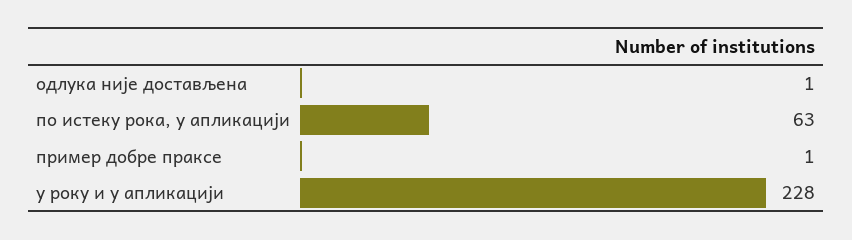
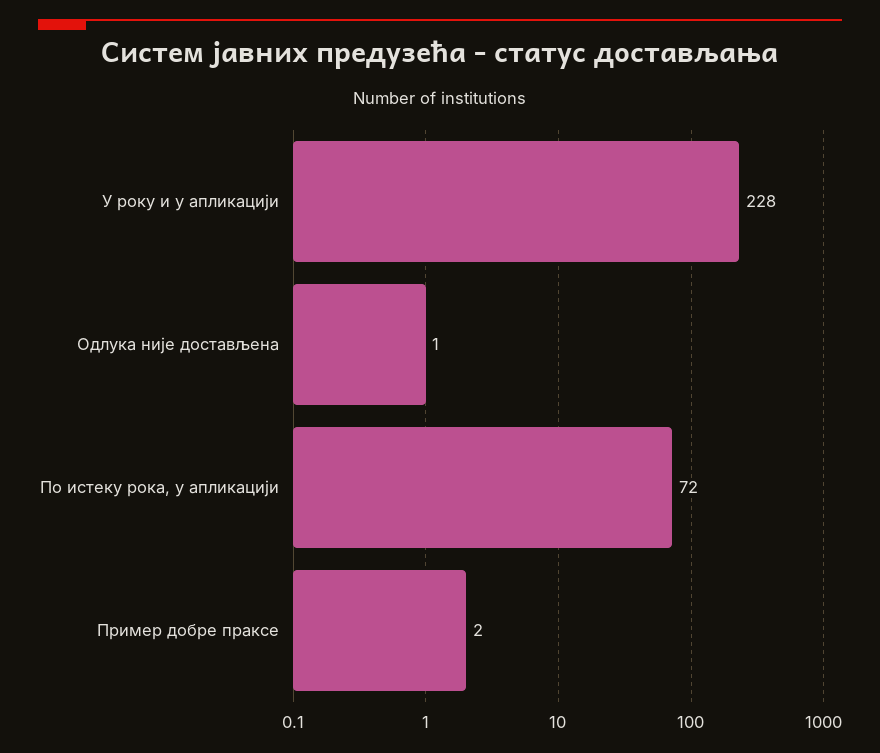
по истеку рока, у апликацији: 63 -> 72
пример добре праксе: 1 -> 2

